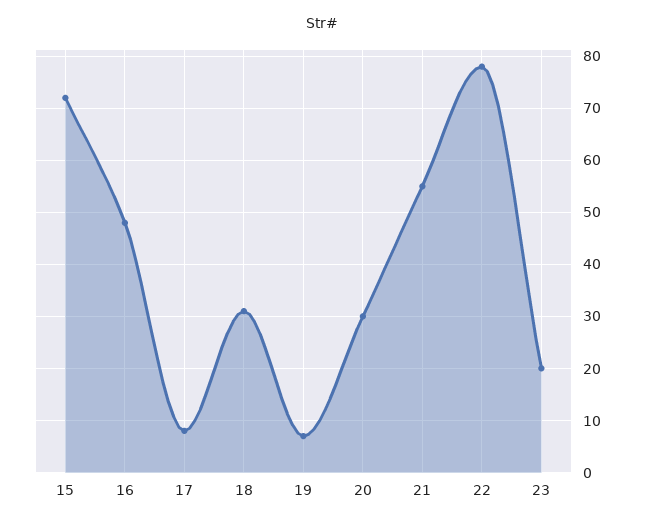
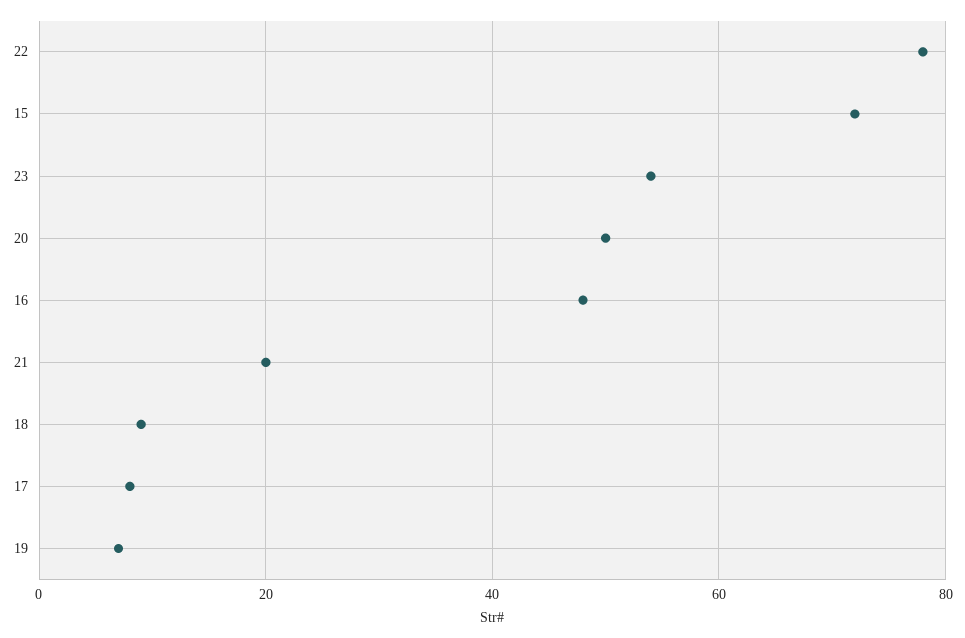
18: 30 -> 10
20: 30 -> 50
21: 55 -> 20
23: 20 -> 55

